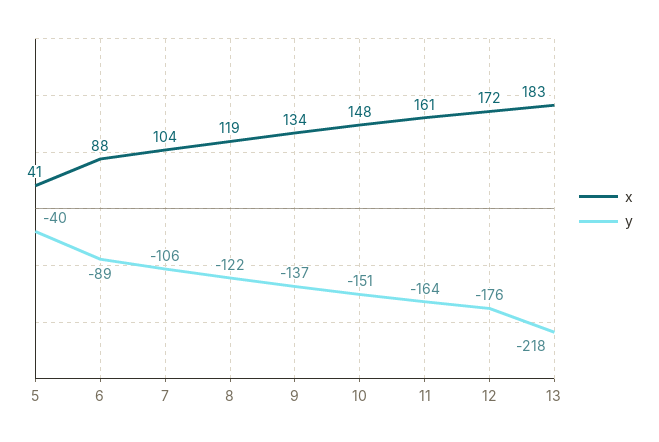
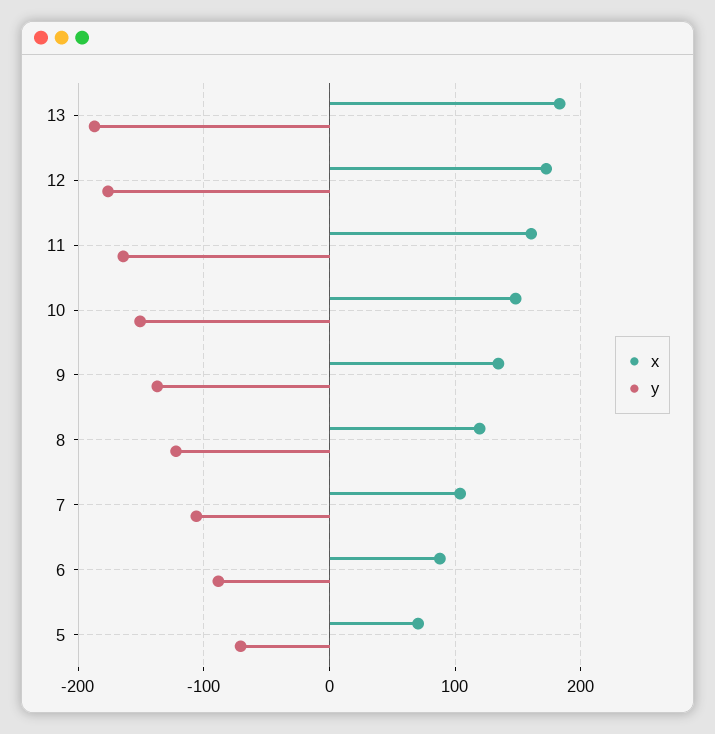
x, 5: 41 -> 70
y, 5: -40 -> -70
y, 13: -218 -> -190

